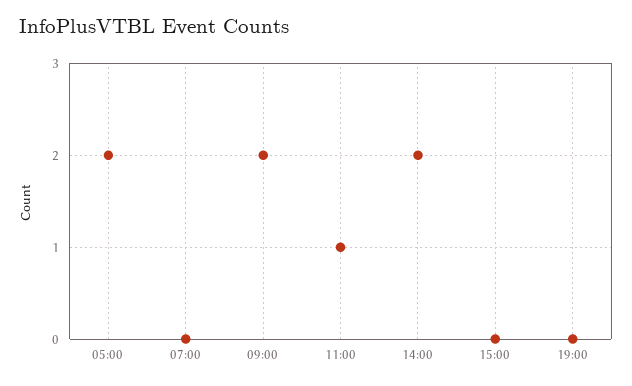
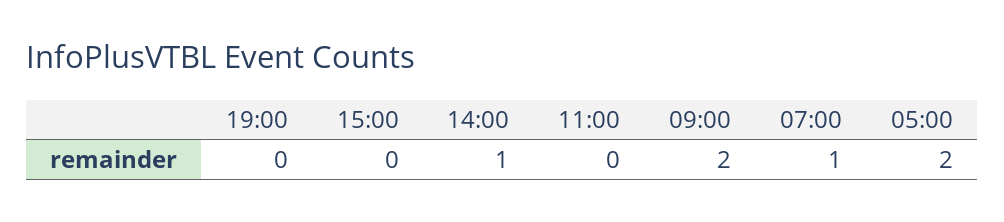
07:00: 0 -> 1
11:00: 1 -> 0
14:00: 2 -> 1

